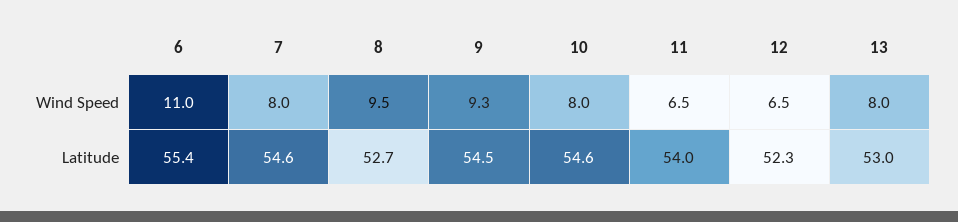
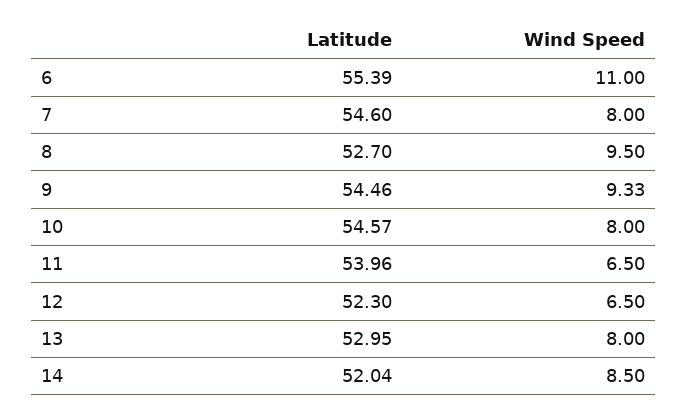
14, Latitude: none -> 52.04
14, Wind Speed: none -> 8.5

